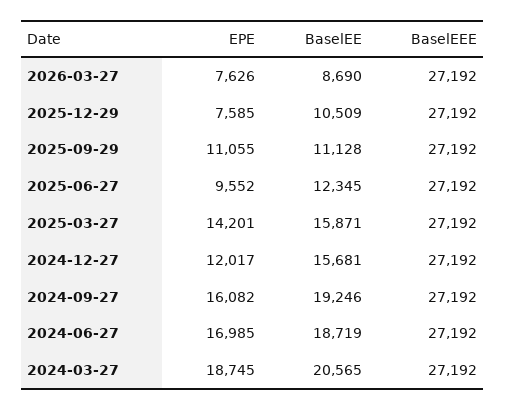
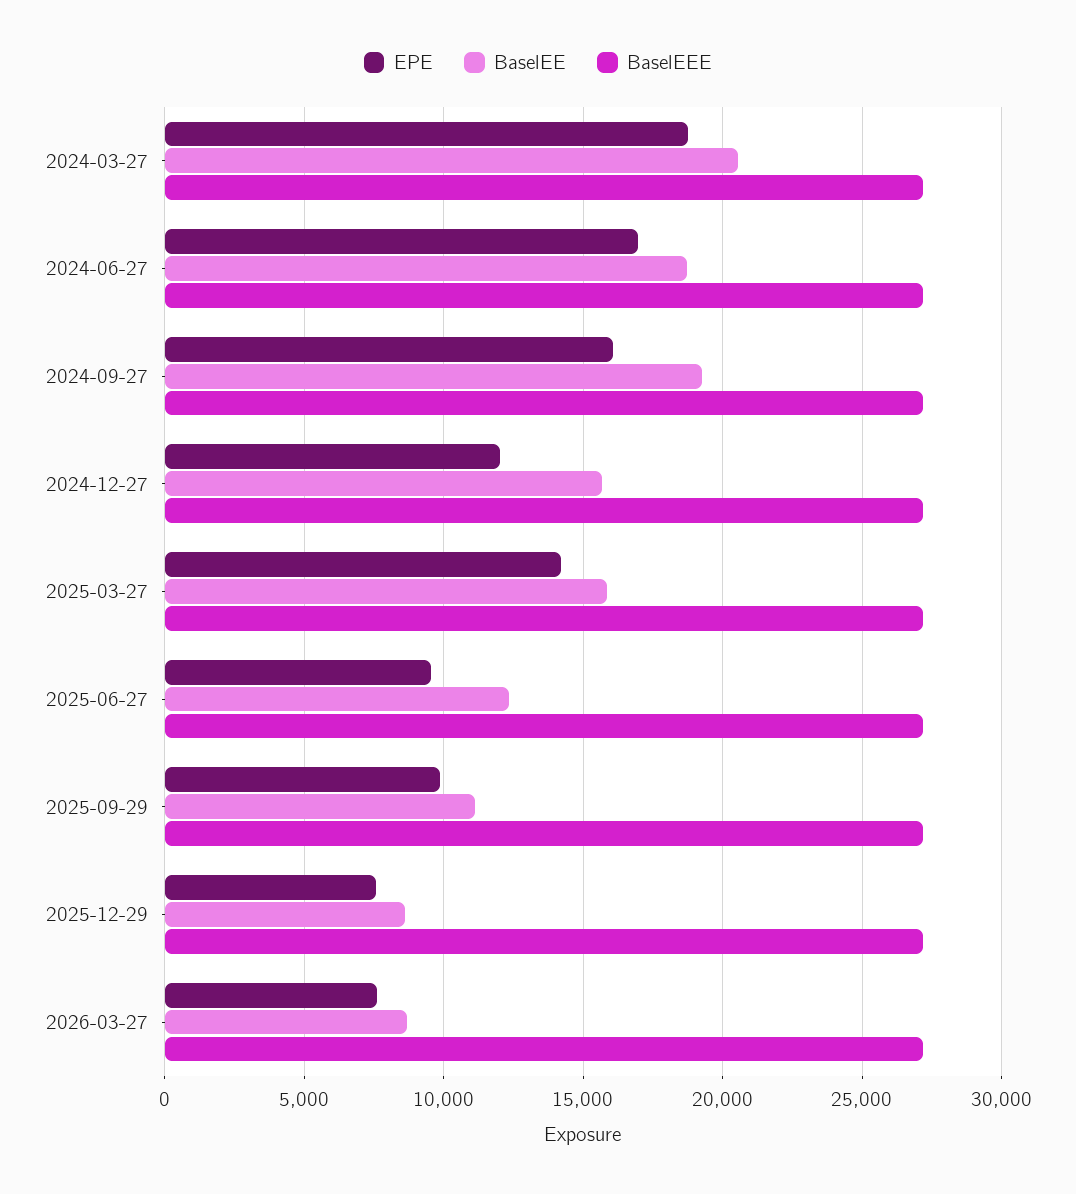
BaselEE, 2025-12-29: 10509 -> 8500
EPE, 2025-09-29: 11055 -> 10000

